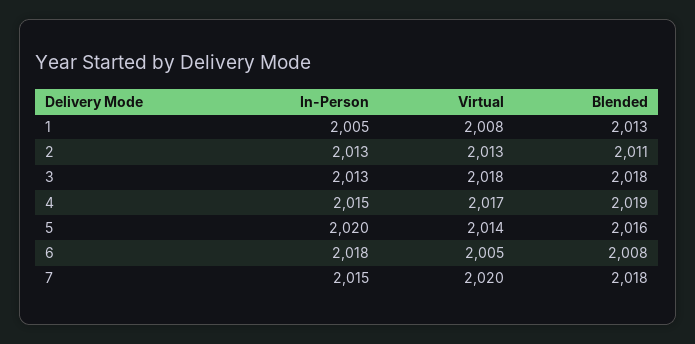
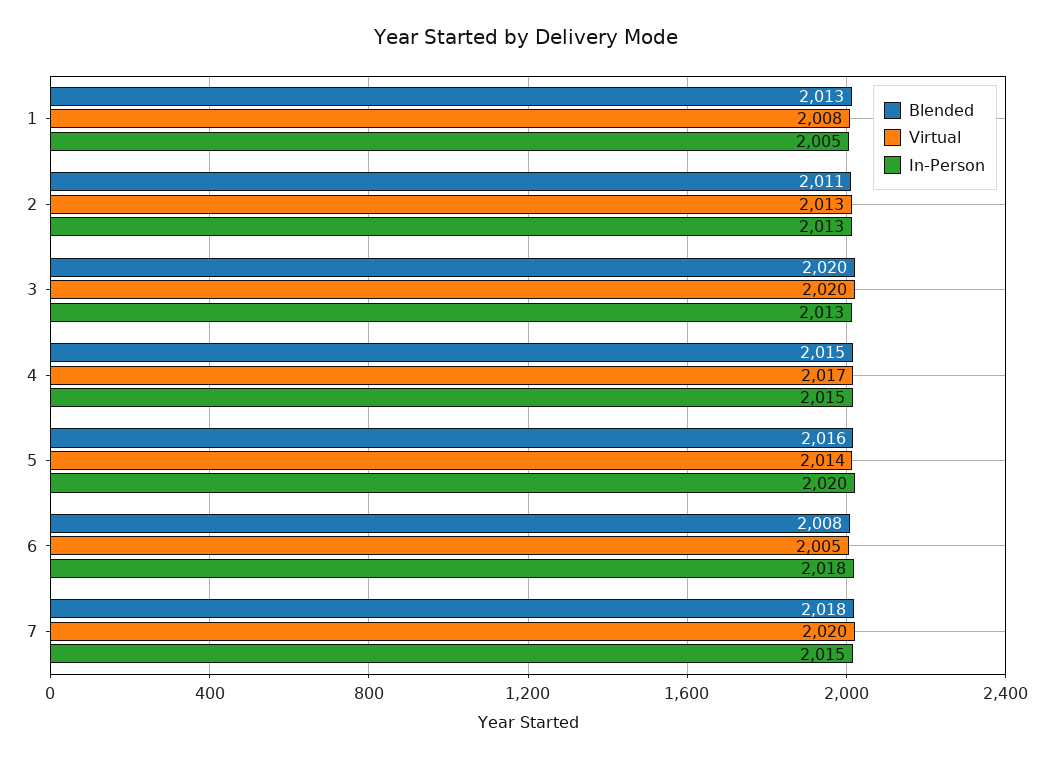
Virtual, 3: 2018 -> 2020
Blended, 3: 2018 -> 2020
Blended, 4: 2019 -> 2015

